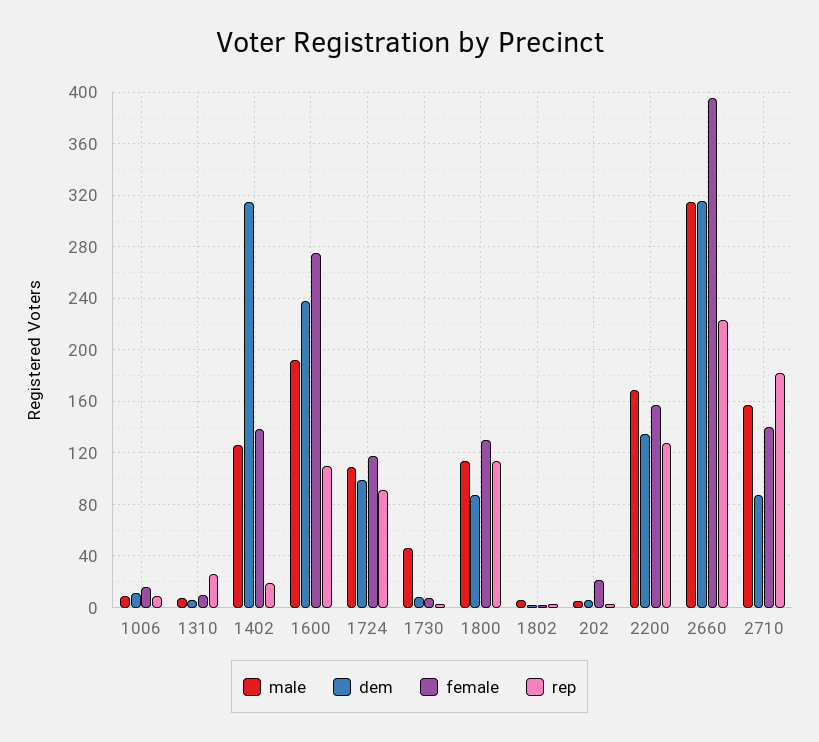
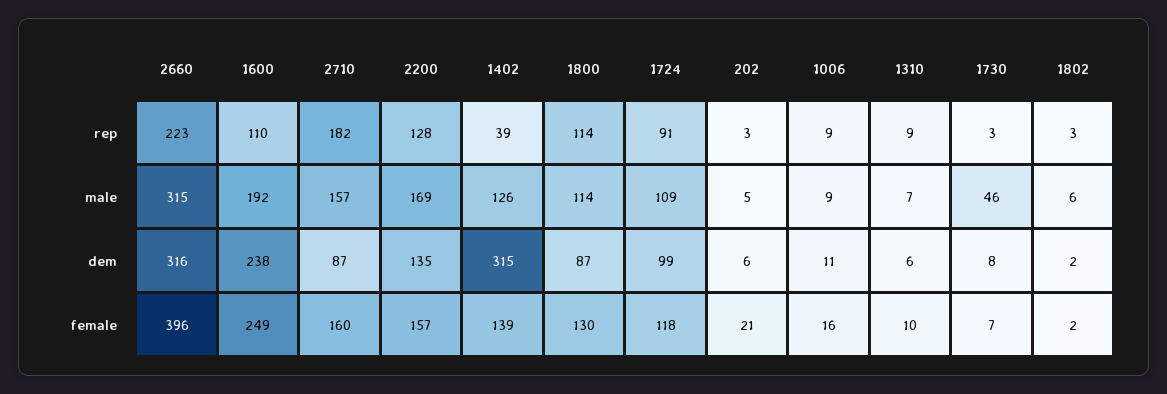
rep, 1310: 25 -> 9
rep, 1402: 20 -> 39
female, 1600: 275 -> 249
female, 2710: 140 -> 160

